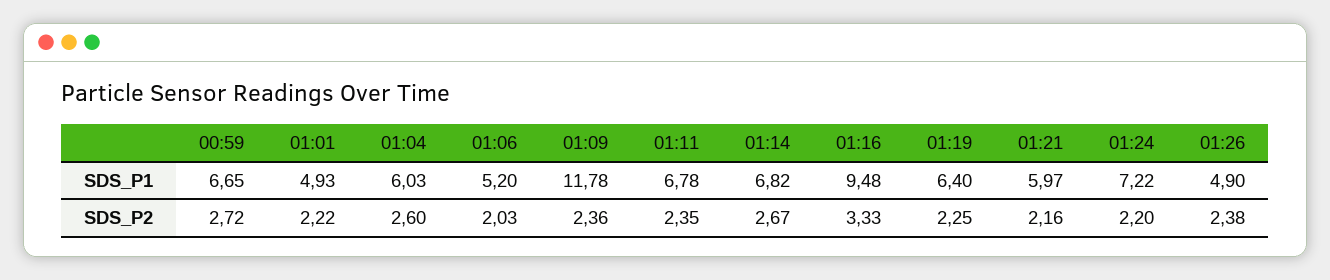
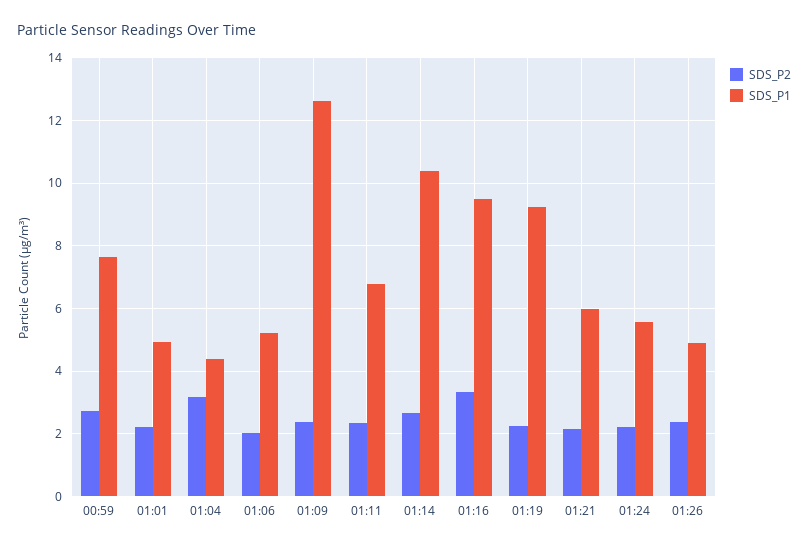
SDS_P1, 00:59: 6.65 -> 7.6
SDS_P1, 01:04: 6.03 -> 4.4
SDS_P1, 01:09: 11.78 -> 12.6
SDS_P1, 01:14: 6.82 -> 10.4
SDS_P1, 01:19: 6.4 -> 9.2
SDS_P1, 01:24: 7.22 -> 5.6
SDS_P2, 01:04: 2.6 -> 3.2

